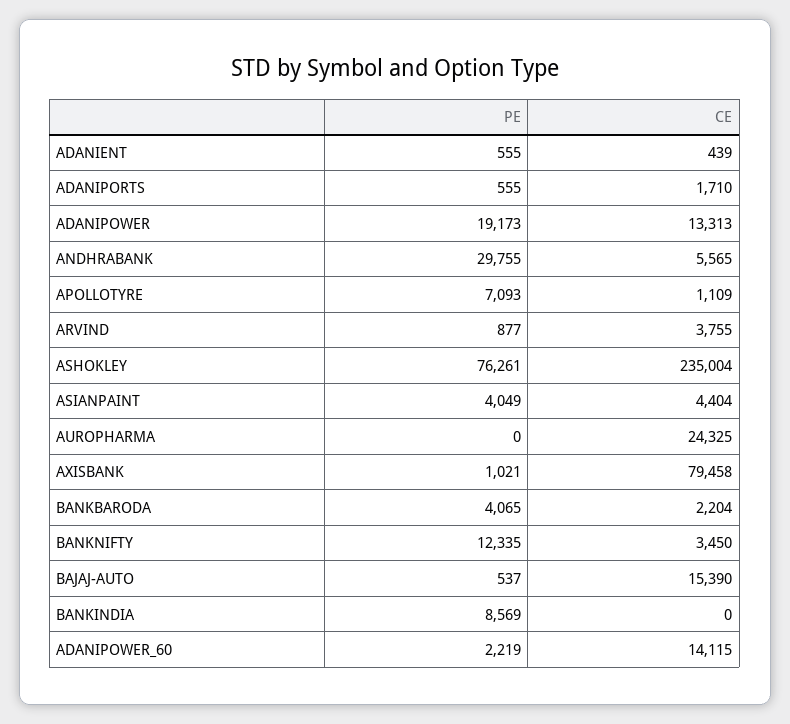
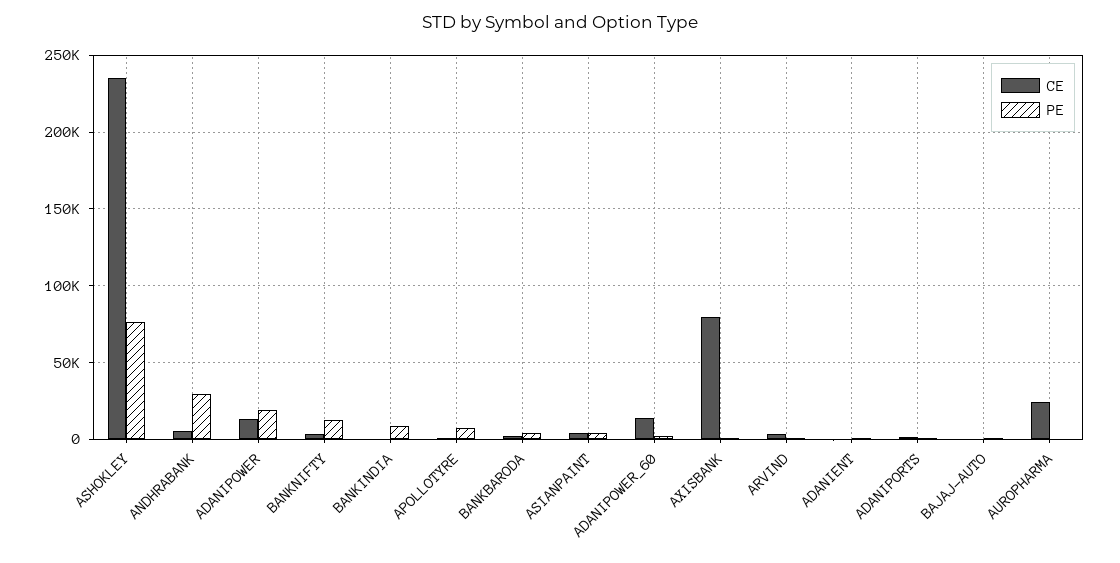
CE, BAJAJ-AUTO: 15390 -> 0

